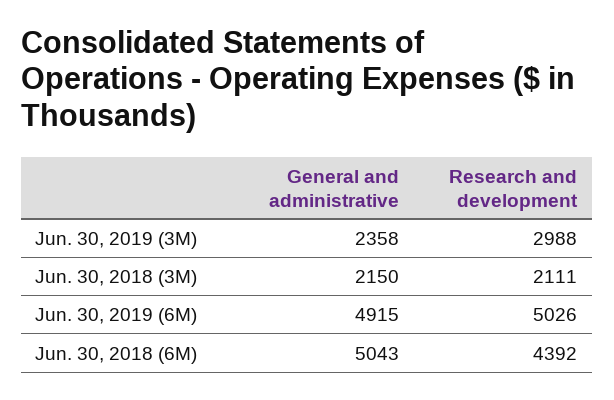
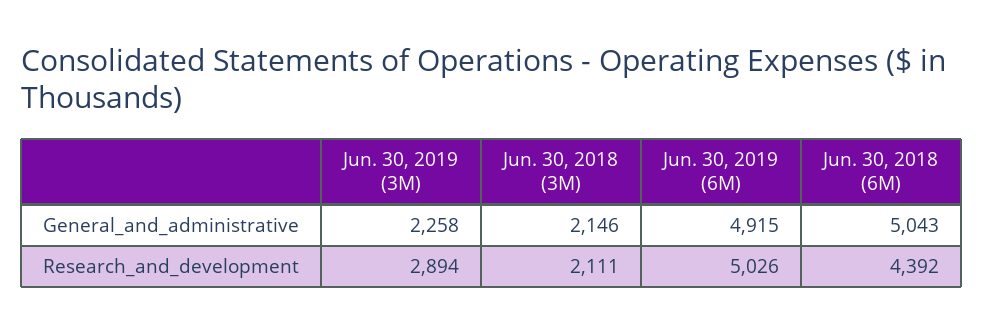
General and administrative, Jun. 30, 2019 (3M): 2358 -> 2258
Research and development, Jun. 30, 2019 (3M): 2988 -> 2894
General and administrative, Jun. 30, 2018 (3M): 2150 -> 2146

